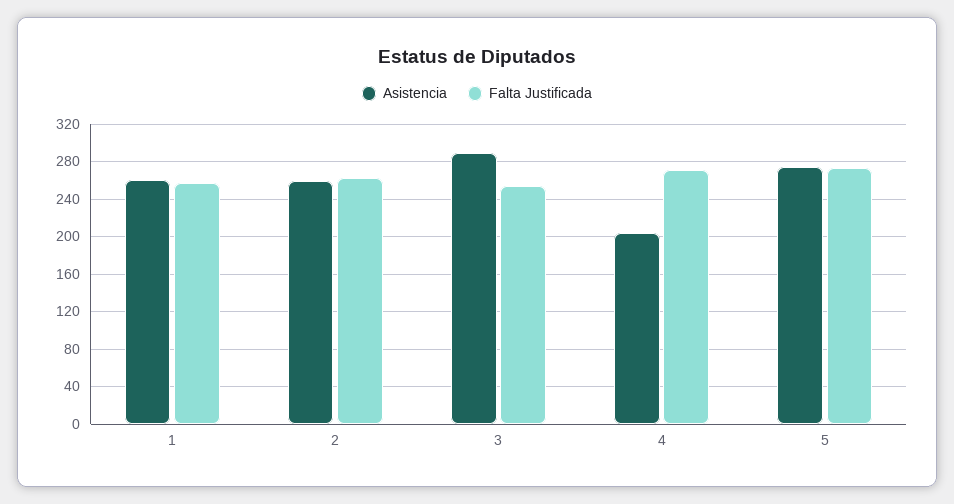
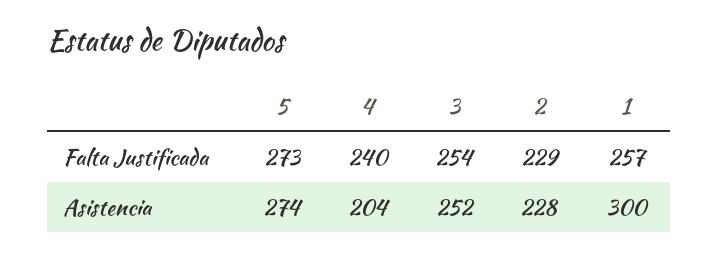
Asistencia, 1: 260 -> 300
Asistencia, 2: 260 -> 228
Falta Justificada, 2: 260 -> 229
Asistencia, 3: 290 -> 252
Falta Justificada, 4: 270 -> 240

